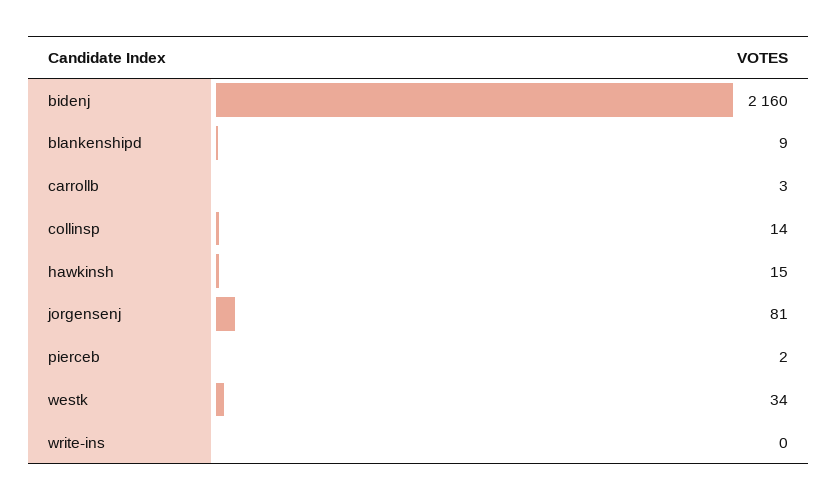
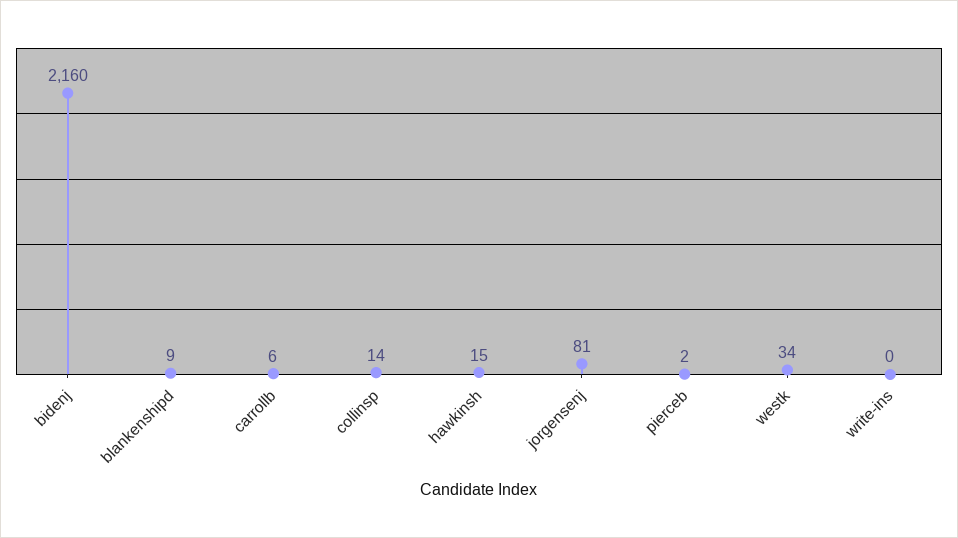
carrollb: 3 -> 6

